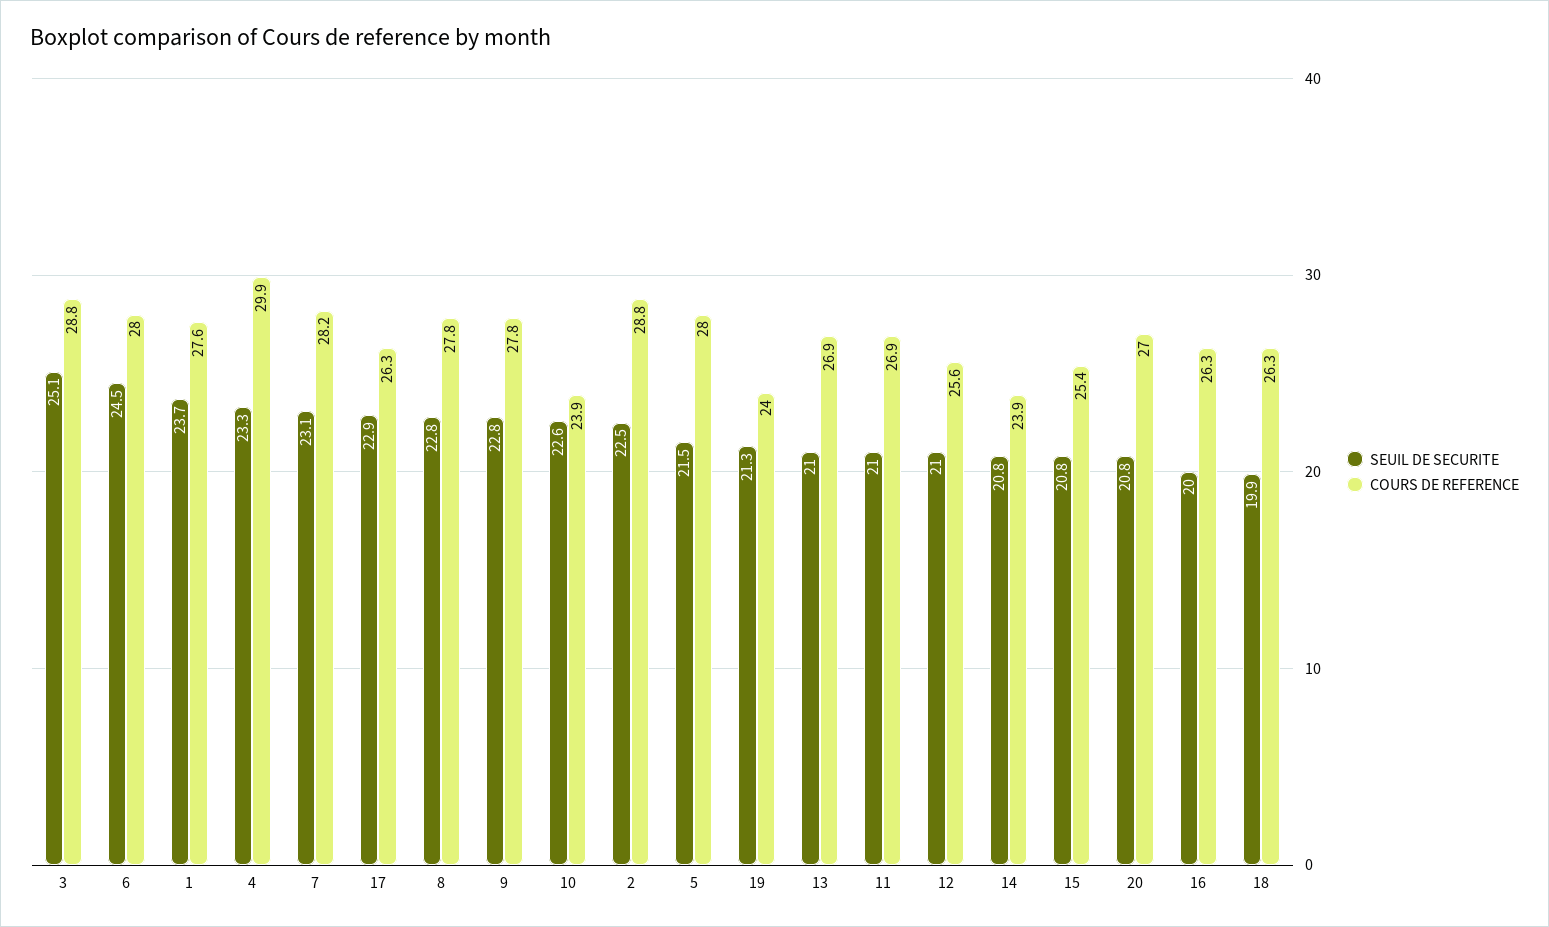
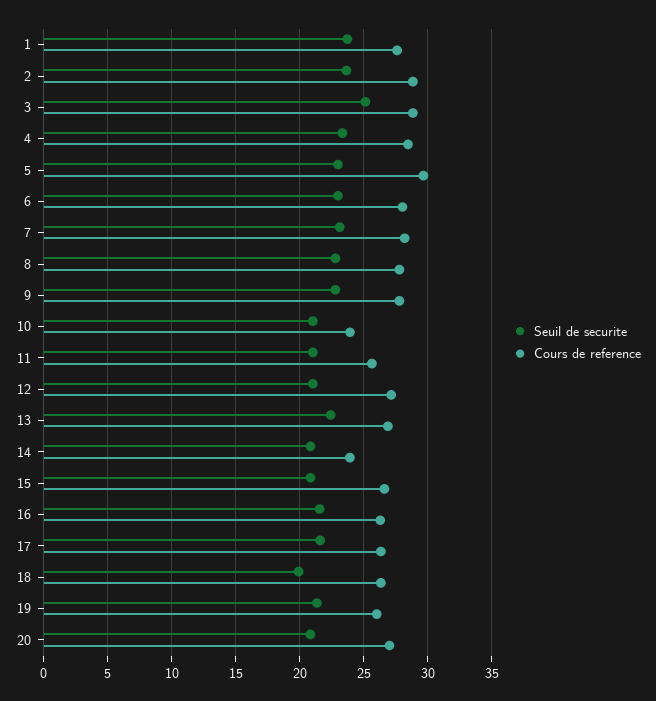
SEUIL DE SECURITE, 6: 24.5 -> 23
COURS DE REFERENCE, 4: 29.9 -> 28.5
SEUIL DE SECURITE, 17: 22.9 -> 21.5
SEUIL DE SECURITE, 10: 22.6 -> 21
SEUIL DE SECURITE, 2: 22.5 -> 23.5
SEUIL DE SECURITE, 5: 21.5 -> 23
COURS DE REFERENCE, 5: 28 -> 29.5
COURS DE REFERENCE, 19: 24 -> 26
SEUIL DE SECURITE, 13: 21 -> 22.5
COURS DE REFERENCE, 11: 26.9 -> 25.5
COURS DE REFERENCE, 12: 25.6 -> 27
COURS DE REFERENCE, 15: 25.4 -> 26.5
SEUIL DE SECURITE, 16: 20 -> 21.5

